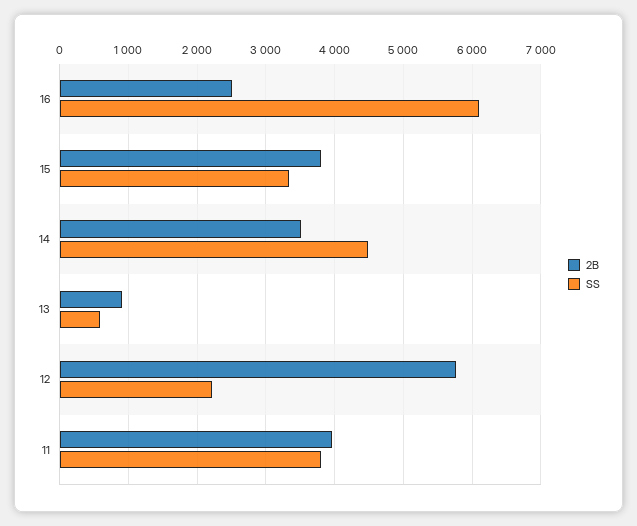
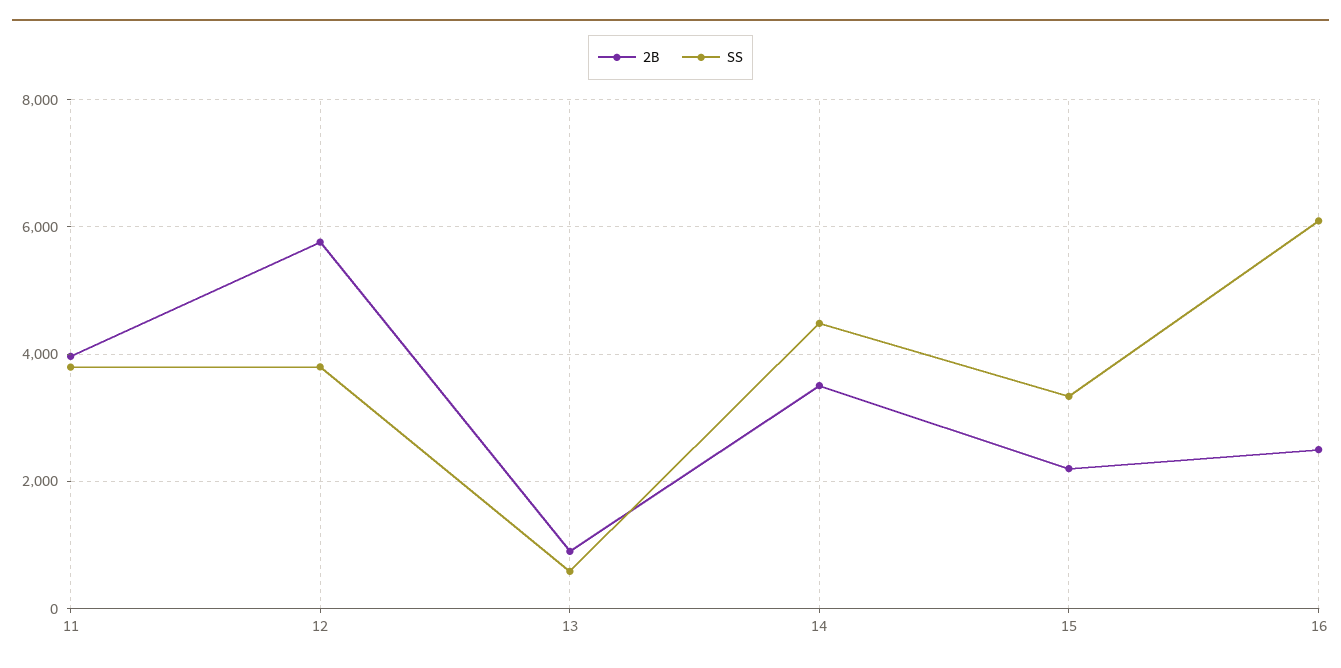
2B, 15: 3800 -> 2200
SS, 12: 2200 -> 3800

